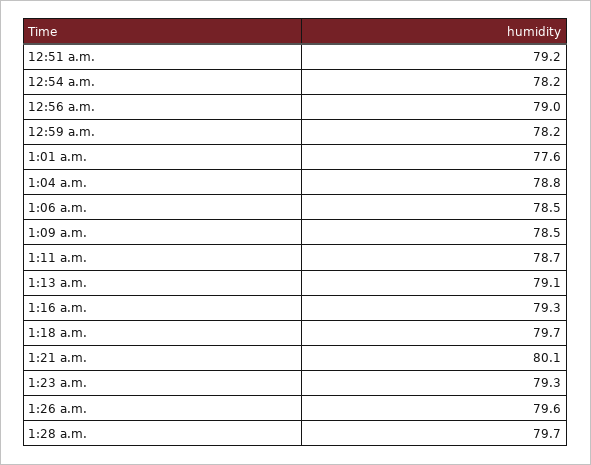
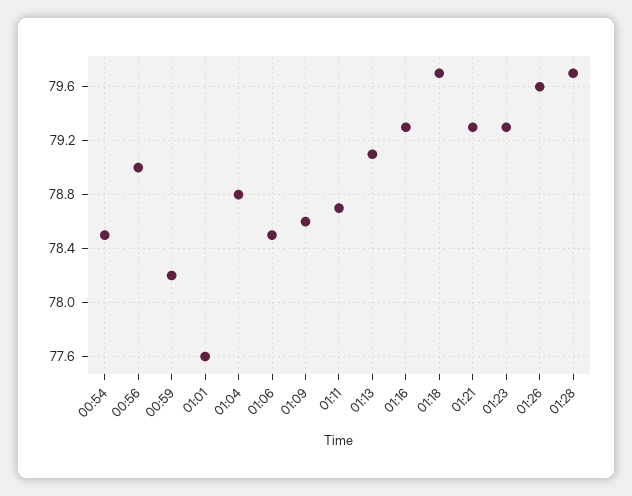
12:51 a.m.: 79.2 -> none
12:54 a.m.: 78.2 -> 78.5
1:09 a.m.: 78.5 -> 78.6
1:21 a.m.: 80.1 -> 79.3

